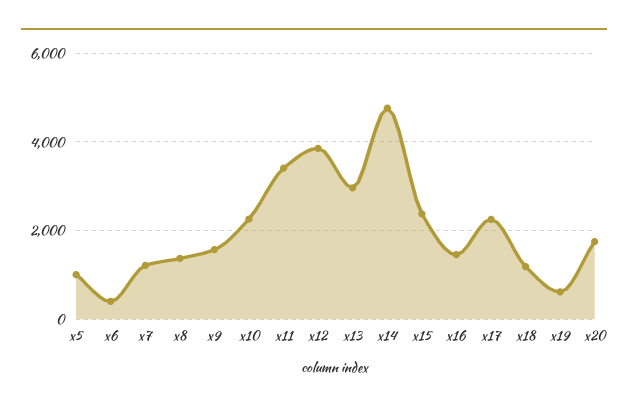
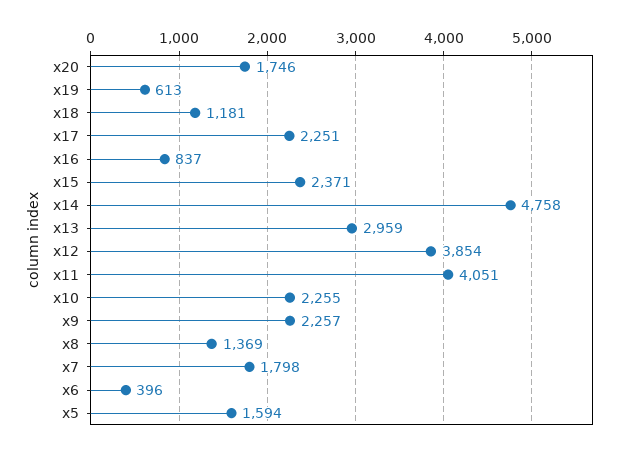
x5: 1000 -> 1594
x7: 1200 -> 1798
x9: 1600 -> 2257
x11: 3400 -> 4051
x16: 1400 -> 837

